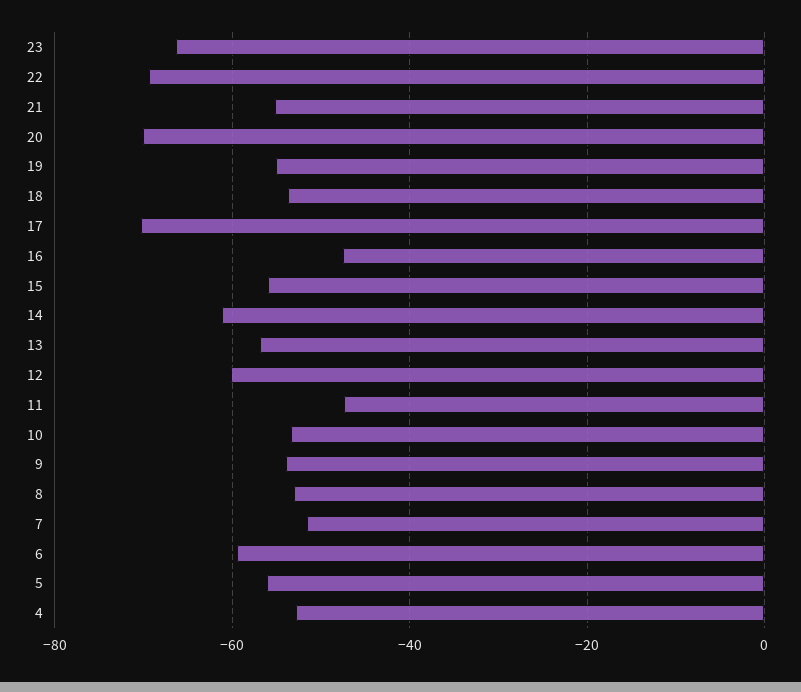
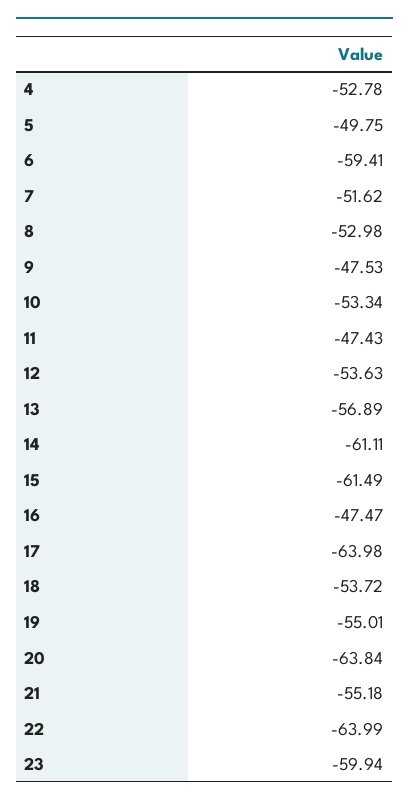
23: -66 -> -59.94
22: -70 -> -63.99
20: -70 -> -63.84
17: -70 -> -63.98
15: -56 -> -61.49
12: -60 -> -53.63
9: -54 -> -47.53
5: -56 -> -49.75

